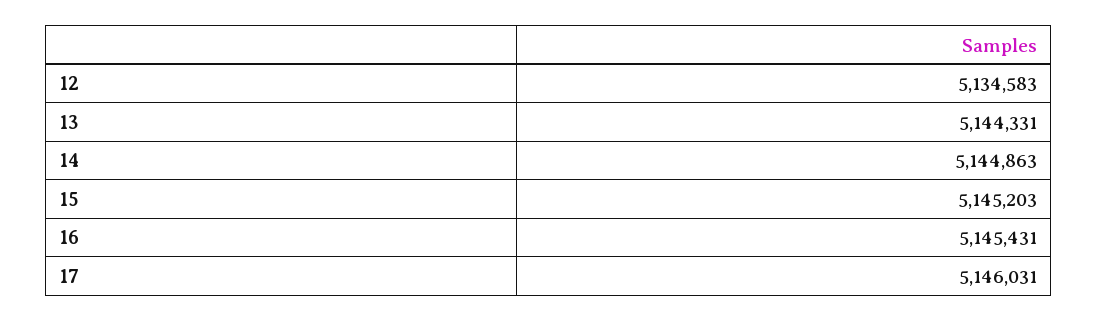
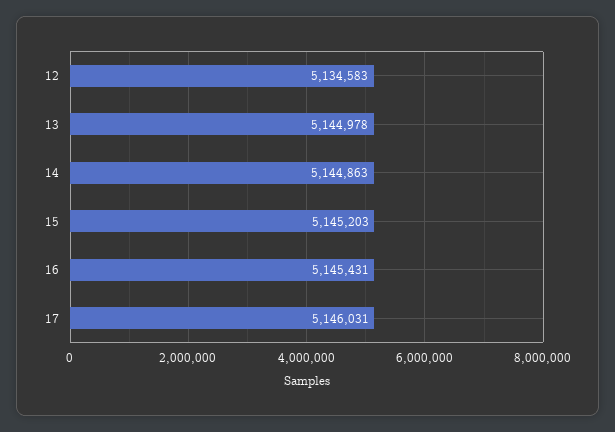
13: 5144331 -> 5144978

